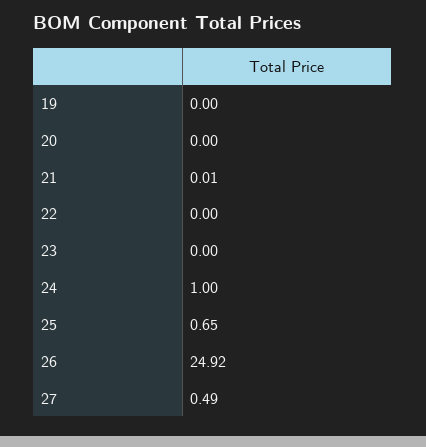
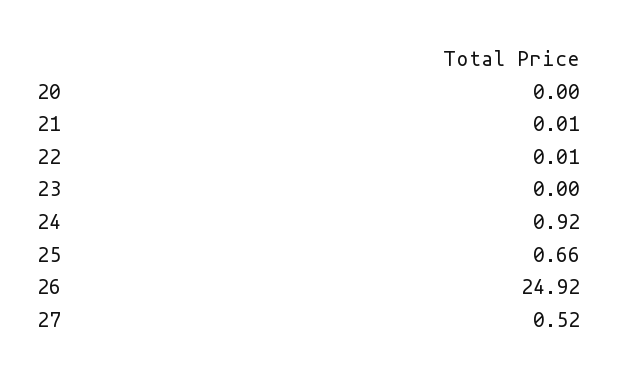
19: 0 -> none
22: 0 -> 0.01
24: 1 -> 0.92
25: 0.65 -> 0.66
27: 0.49 -> 0.52

